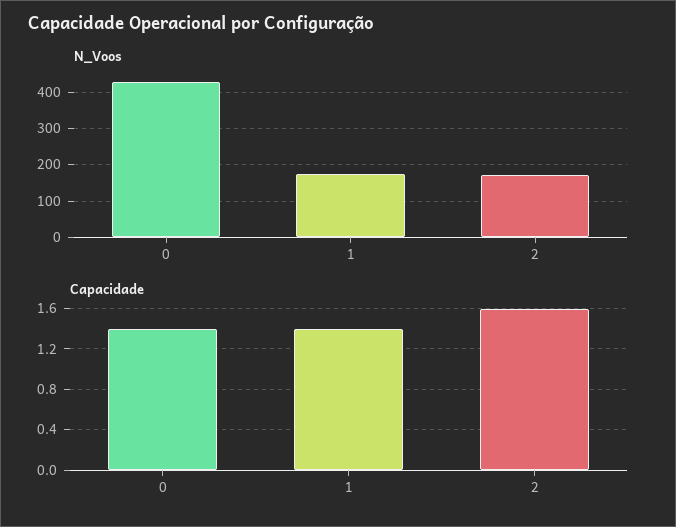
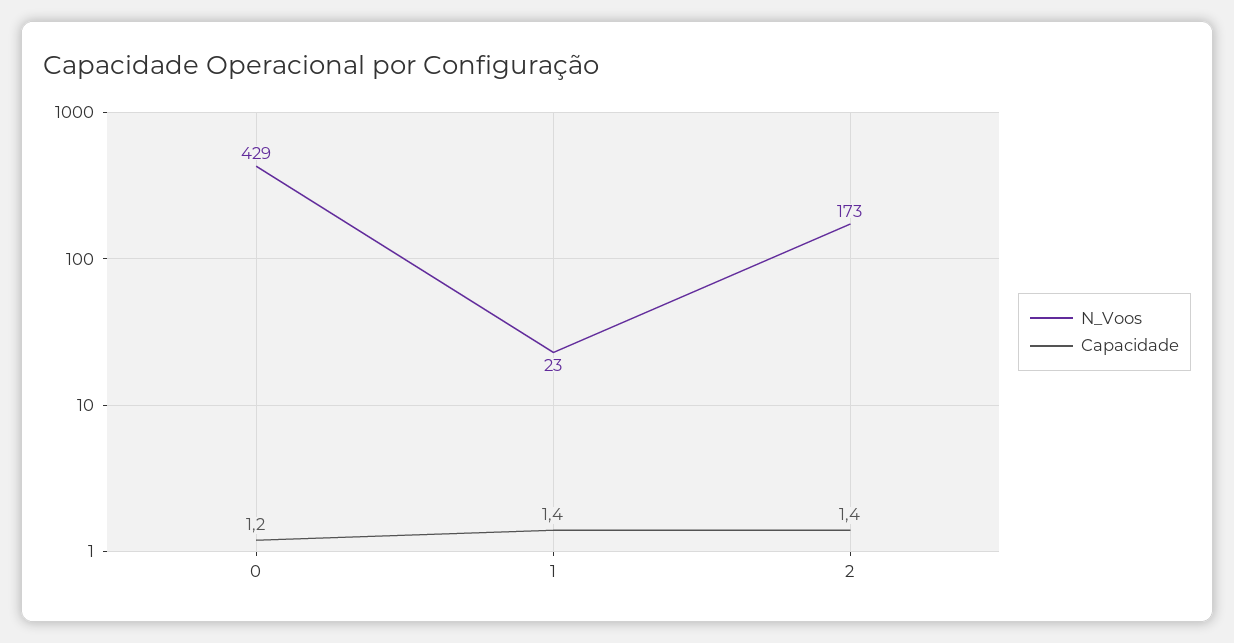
N_Voos, 1: 180 -> 23
Capacidade, 0: 1.4 -> 1.2
Capacidade, 2: 1.6 -> 1.4

